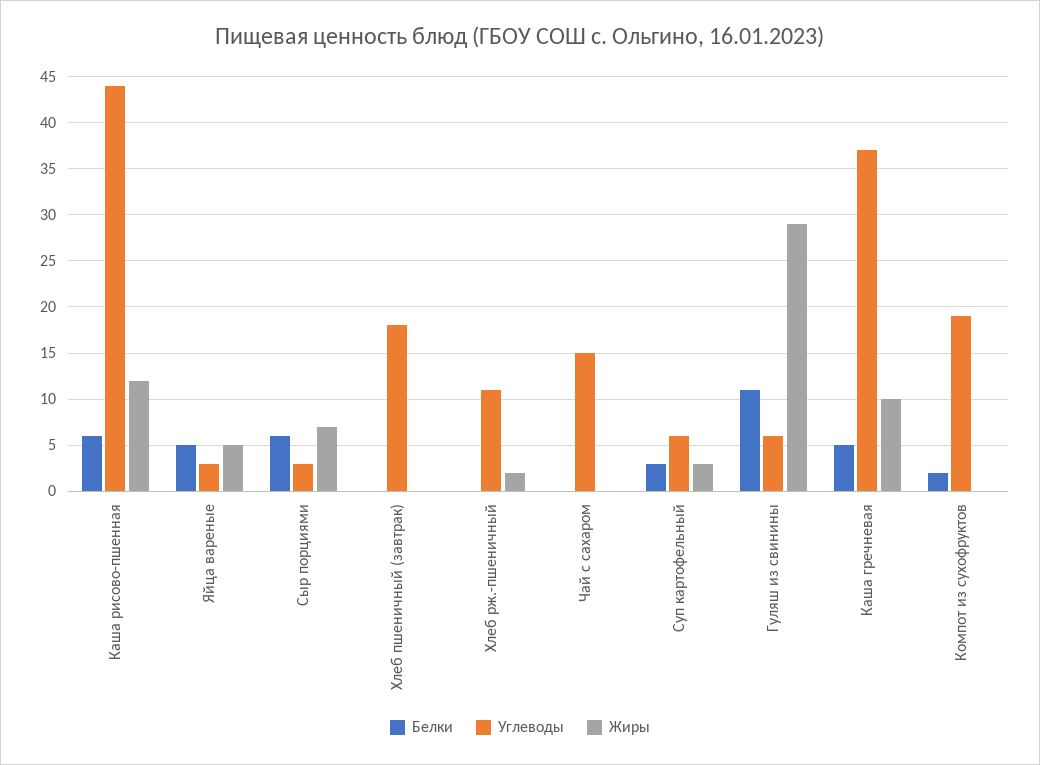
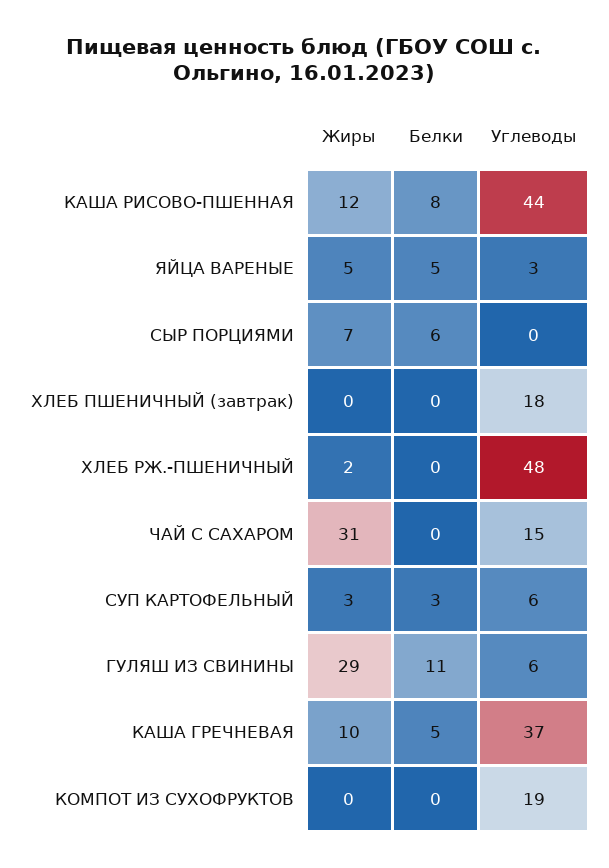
Белки, Каша рисово-пшенная: 6 -> 8
Углеводы, Сыр порциями: 3 -> 0
Углеводы, Хлеб рж.-пшеничный: 11 -> 48
Жиры, Чай с сахаром: 0 -> 31
Белки, Компот из сухофруктов: 2 -> 0

